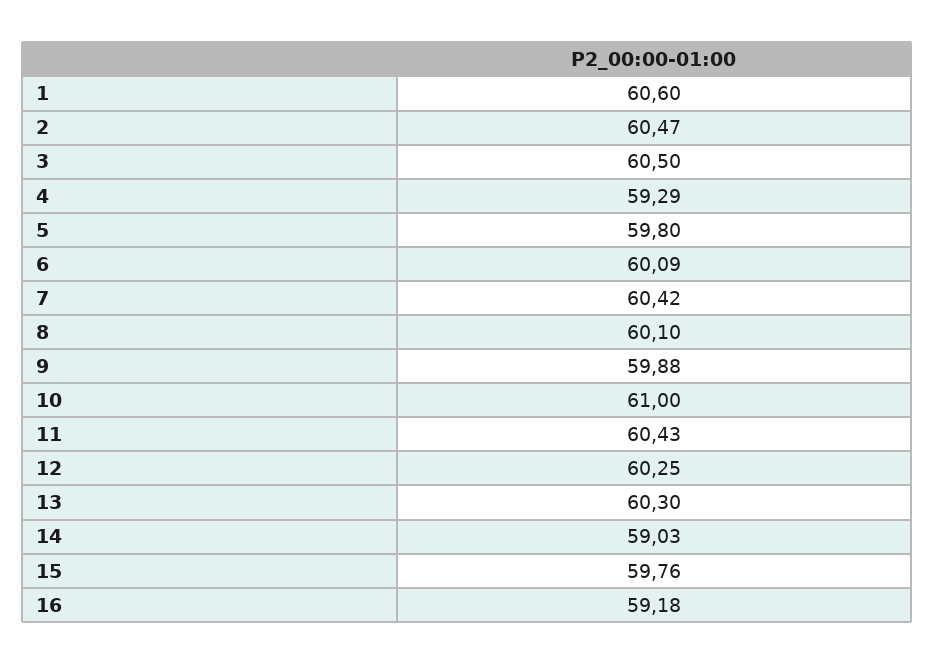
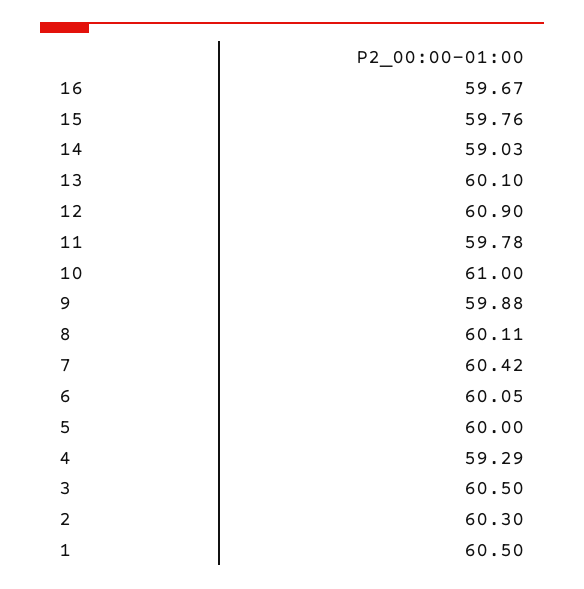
1: 60.6 -> 60.5
2: 60.47 -> 60.3
5: 59.8 -> 60
6: 60.09 -> 60.05
8: 60.1 -> 60.11
11: 60.43 -> 59.78
12: 60.25 -> 60.9
13: 60.3 -> 60.1
16: 59.18 -> 59.67

